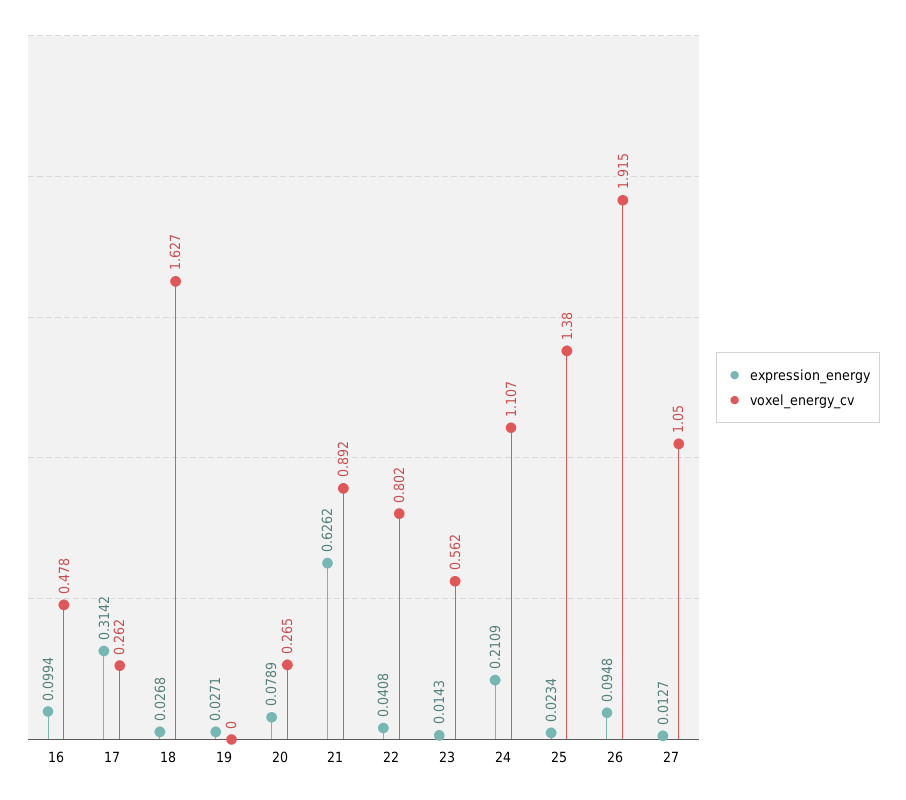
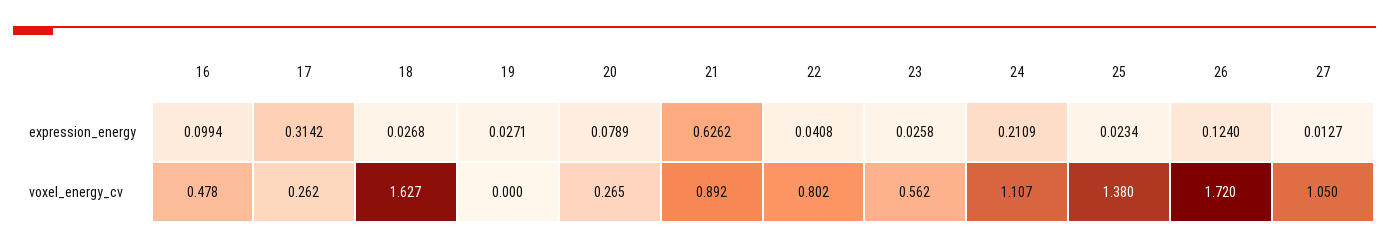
expression_energy, 23: 0.0143 -> 0.0258
expression_energy, 26: 0.0948 -> 0.124
voxel_energy_cv, 26: 1.915 -> 1.72

